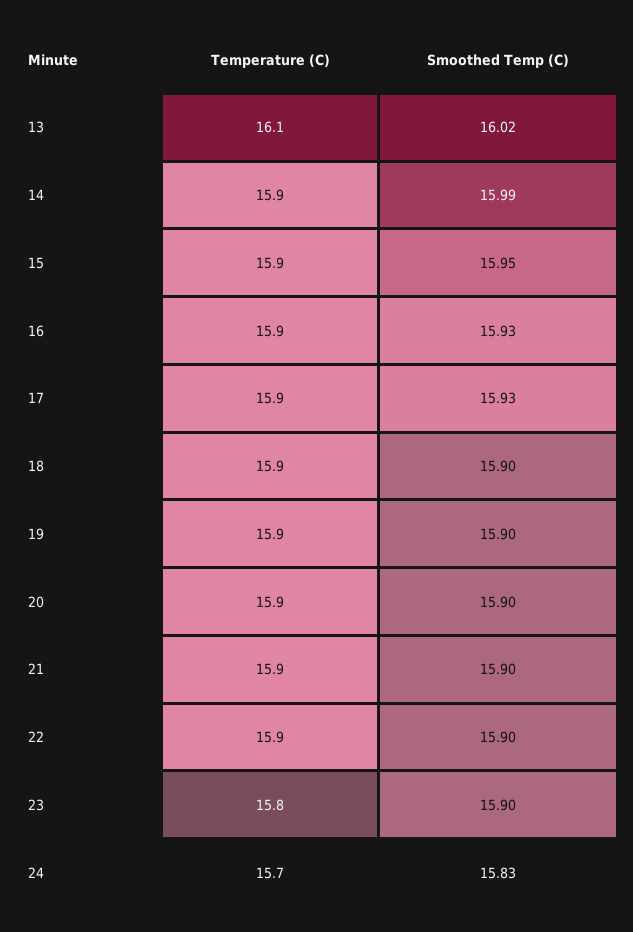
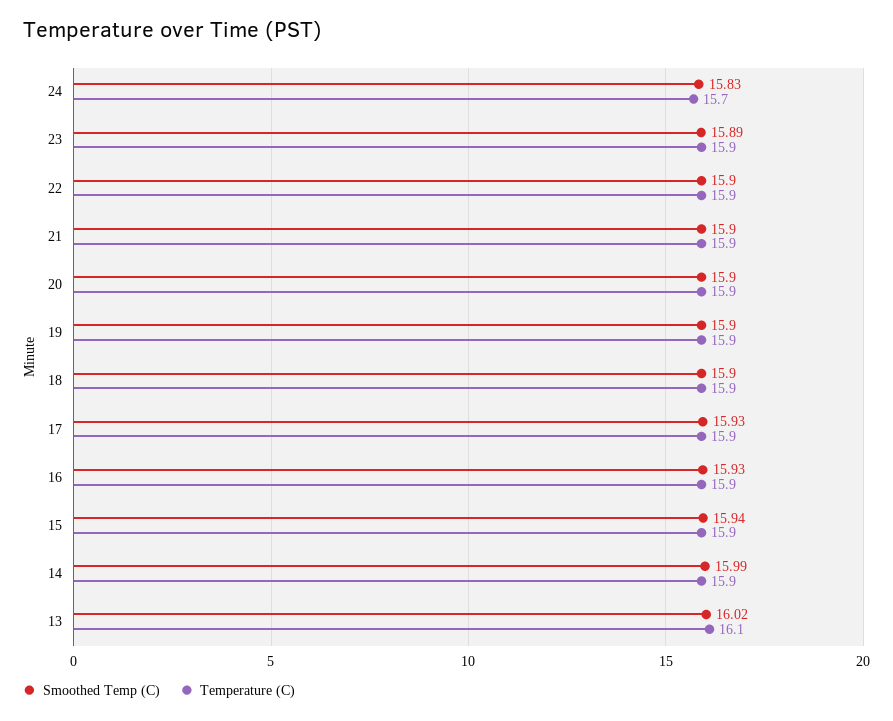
Smoothed Temp (C), 15: 15.95 -> 15.94
Temperature (C), 23: 15.8 -> 15.9
Smoothed Temp (C), 23: 15.9 -> 15.89

